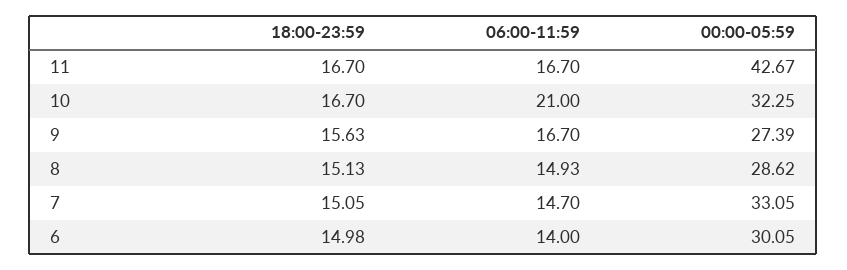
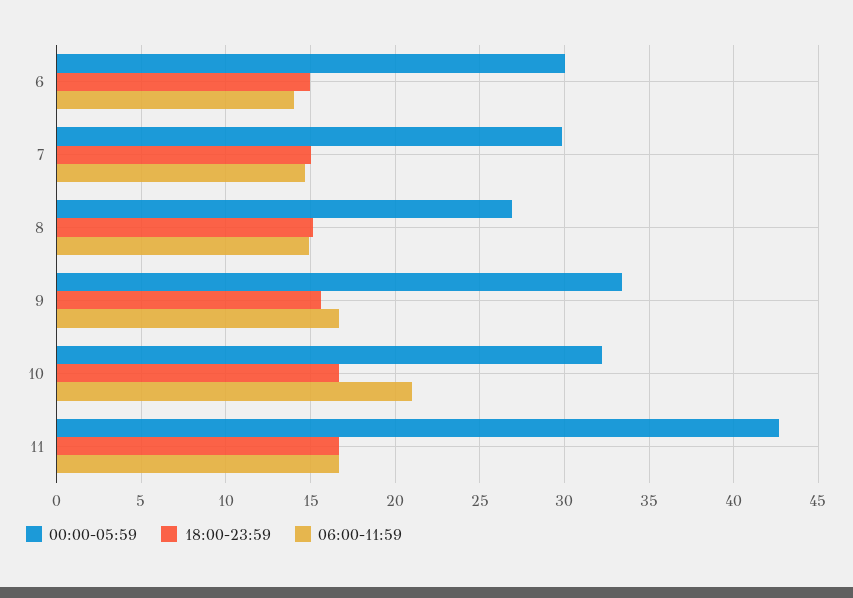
00:00-05:59, 9: 27.39 -> 33.5
00:00-05:59, 8: 28.62 -> 27
00:00-05:59, 7: 33.05 -> 30

